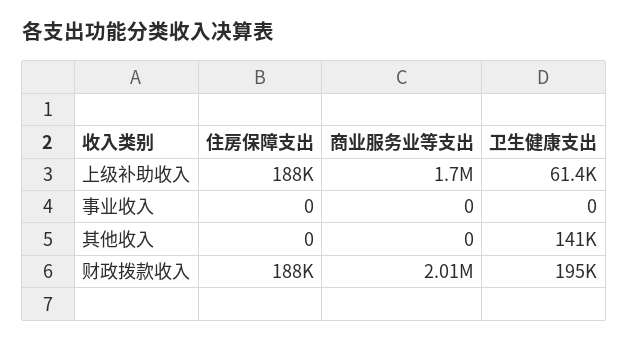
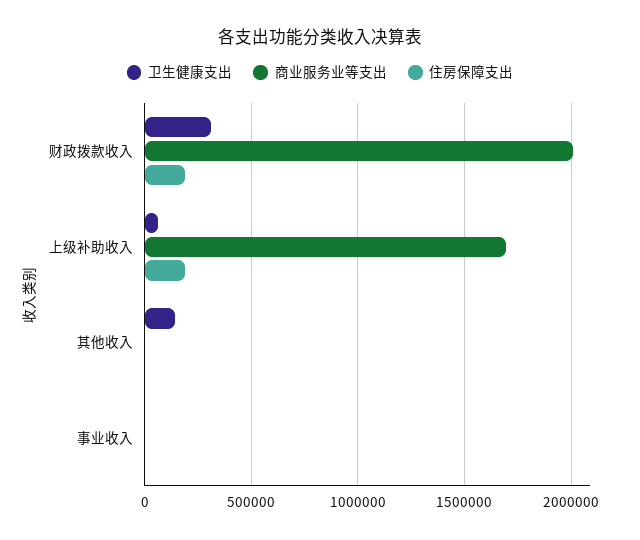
卫生健康支出, 财政拨款收入: 195000 -> 300000

